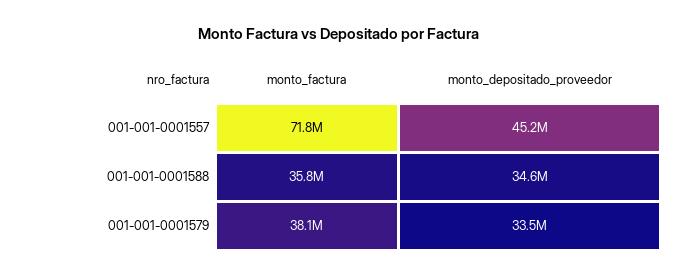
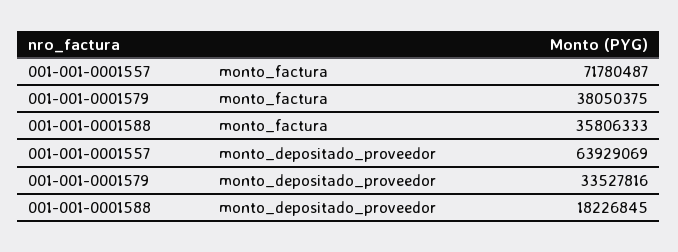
monto_depositado_proveedor, 001-001-0001557: 45200000 -> 63929069
monto_depositado_proveedor, 001-001-0001588: 34600000 -> 18226845

